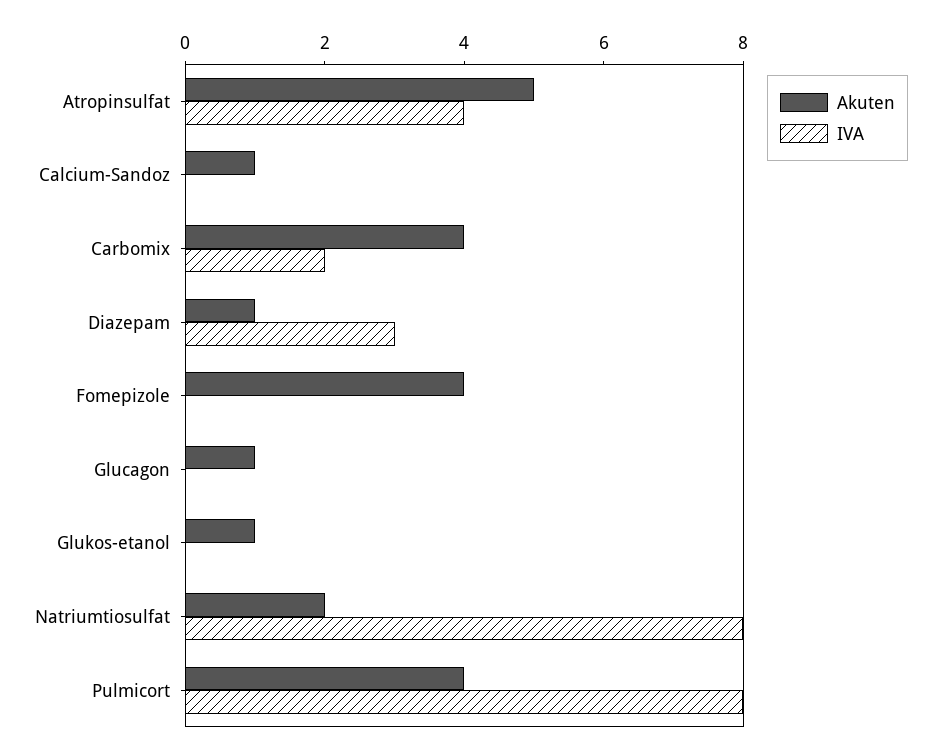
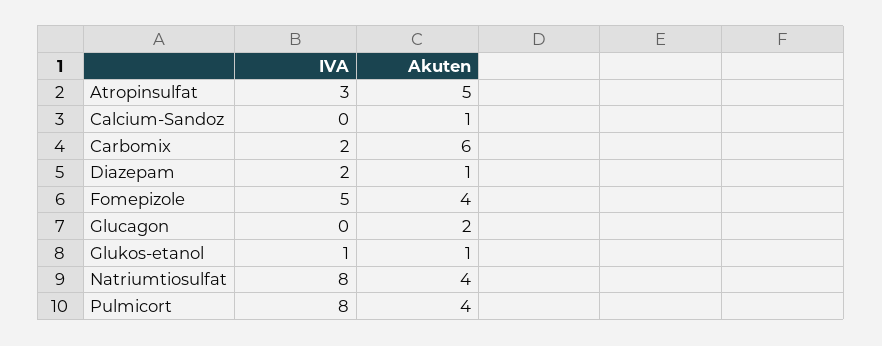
IVA, Atropinsulfat: 4 -> 3
Akuten, Carbomix: 4 -> 6
IVA, Diazepam: 3 -> 2
IVA, Fomepizole: 0 -> 5
Akuten, Glucagon: 1 -> 2
IVA, Glukos-etanol: 0 -> 1
Akuten, Natriumtiosulfat: 2 -> 4

